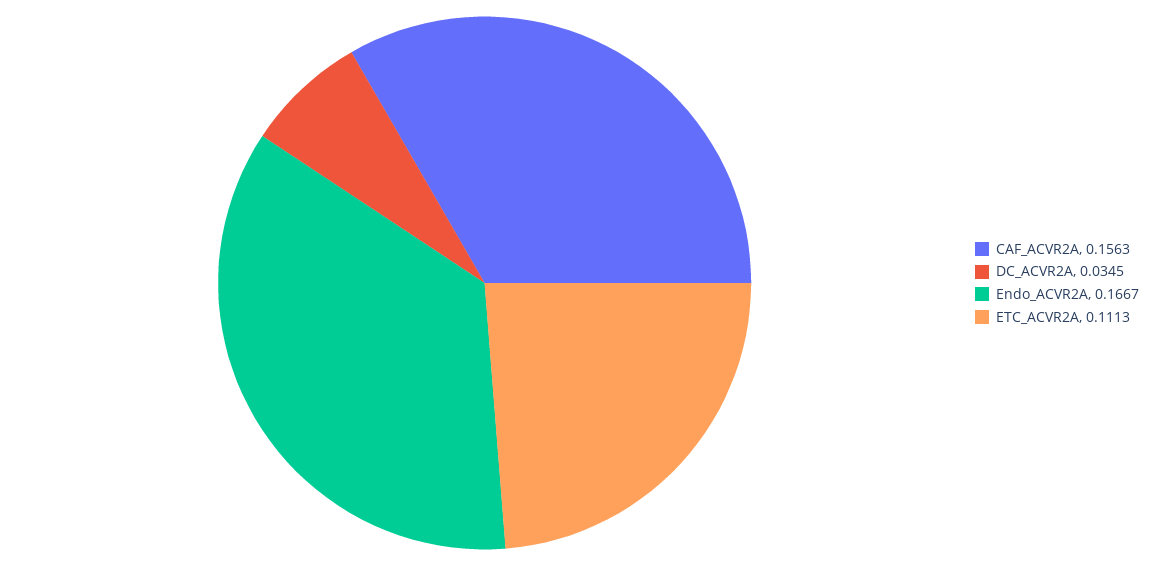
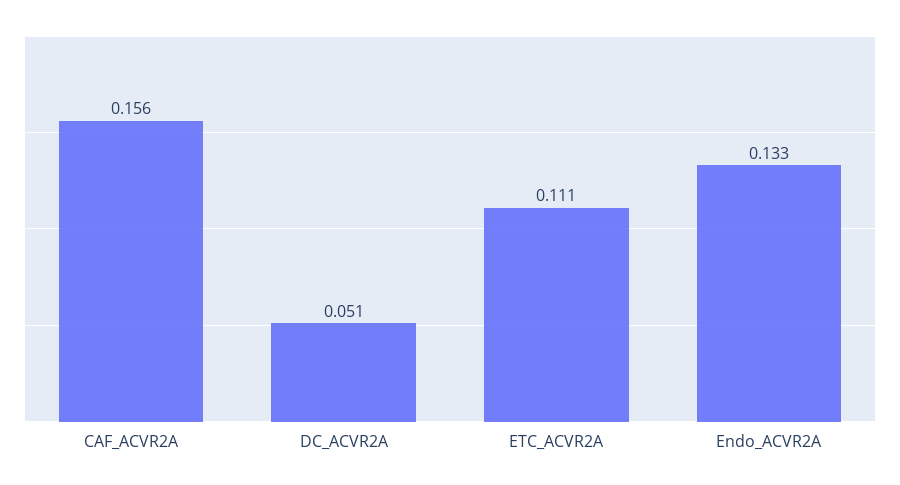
DC_ACVR2A: 0.0345 -> 0.051
Endo_ACVR2A: 0.1667 -> 0.133

